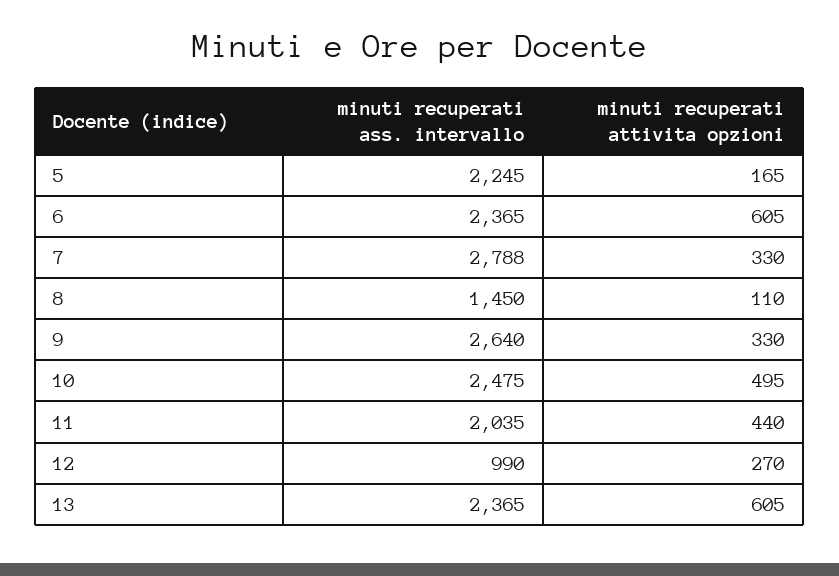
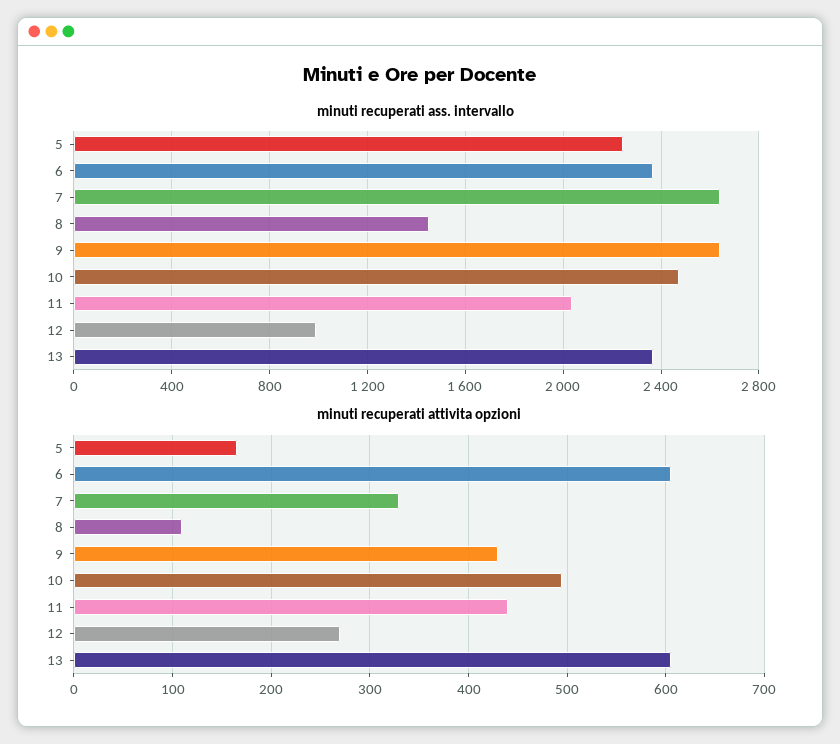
minuti recuperati ass. intervallo, 7: 2788 -> 2650
minuti recuperati attivita opzioni, 9: 330 -> 430

